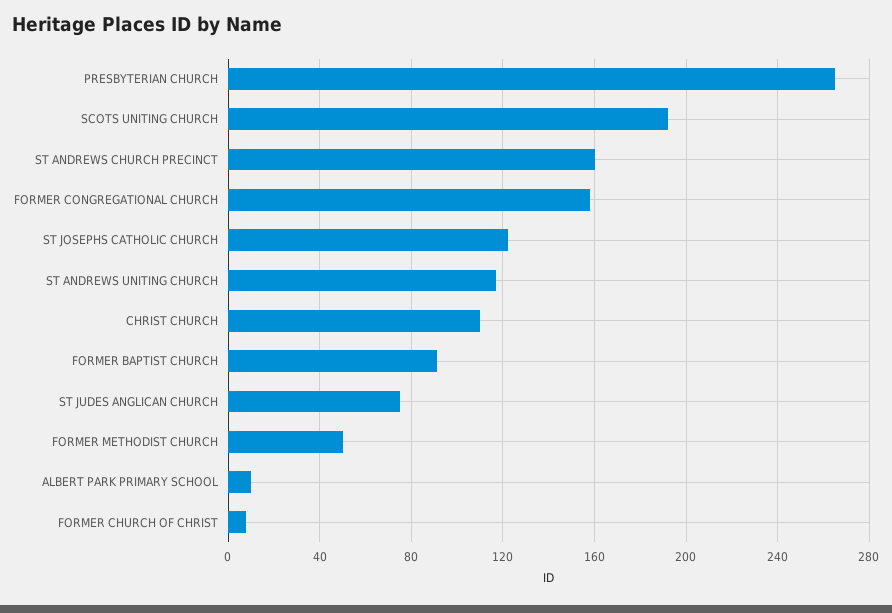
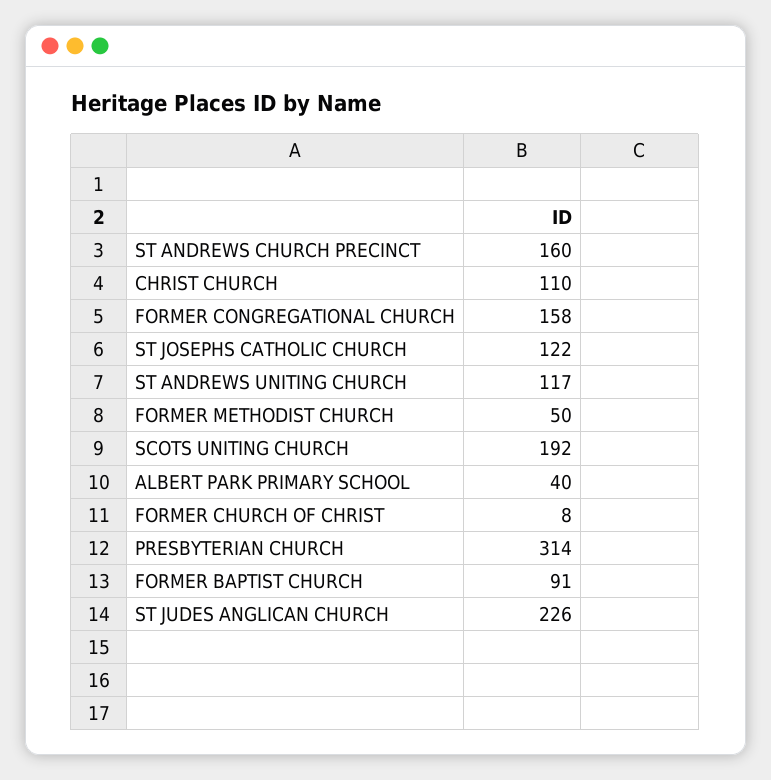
PRESBYTERIAN CHURCH: 265 -> 314
ST JUDES ANGLICAN CHURCH: 75 -> 226
ALBERT PARK PRIMARY SCHOOL: 10 -> 40

